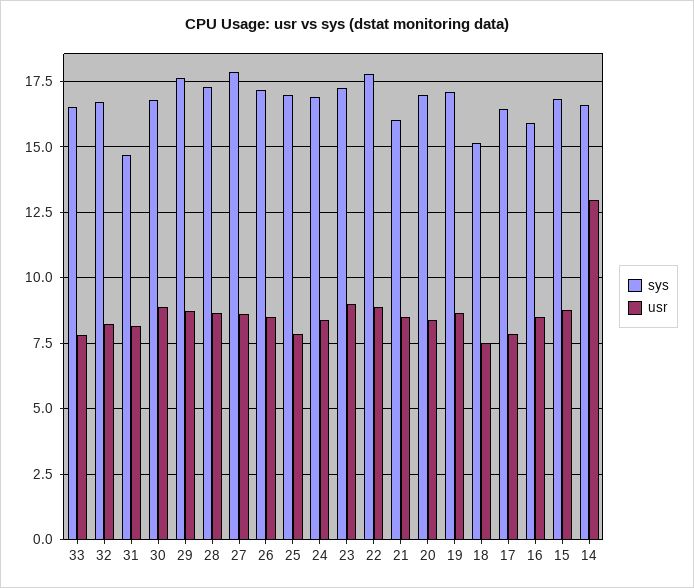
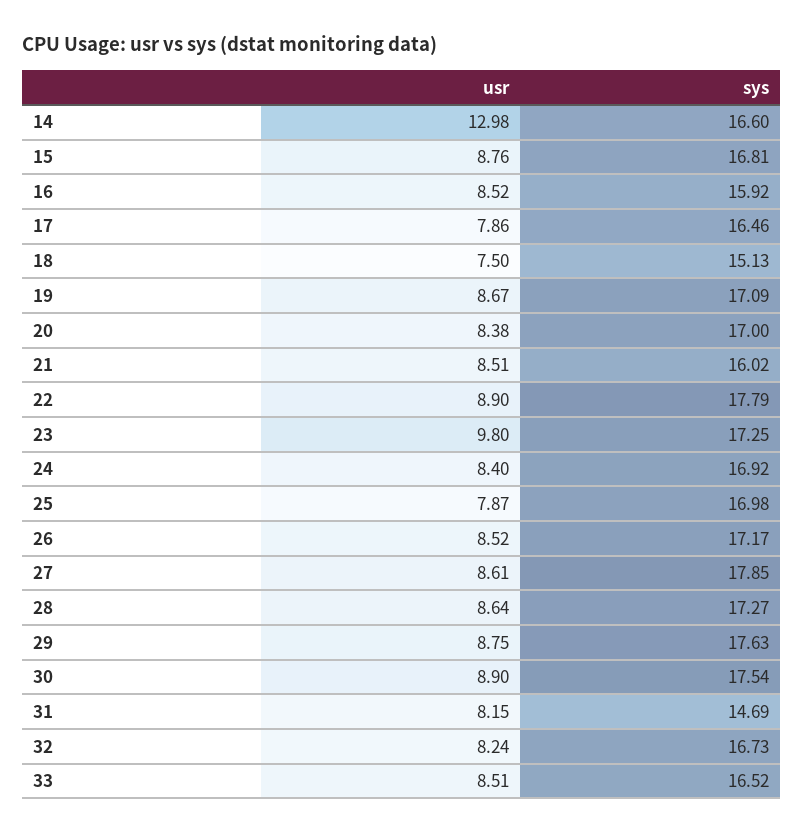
usr, 33: 7.75 -> 8.51
sys, 30: 16.75 -> 17.54
usr, 23: 9 -> 9.8

